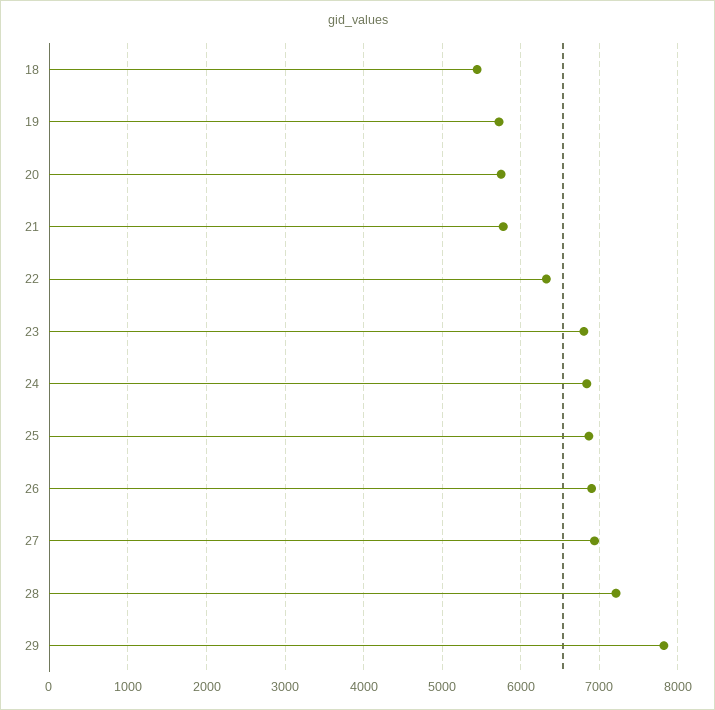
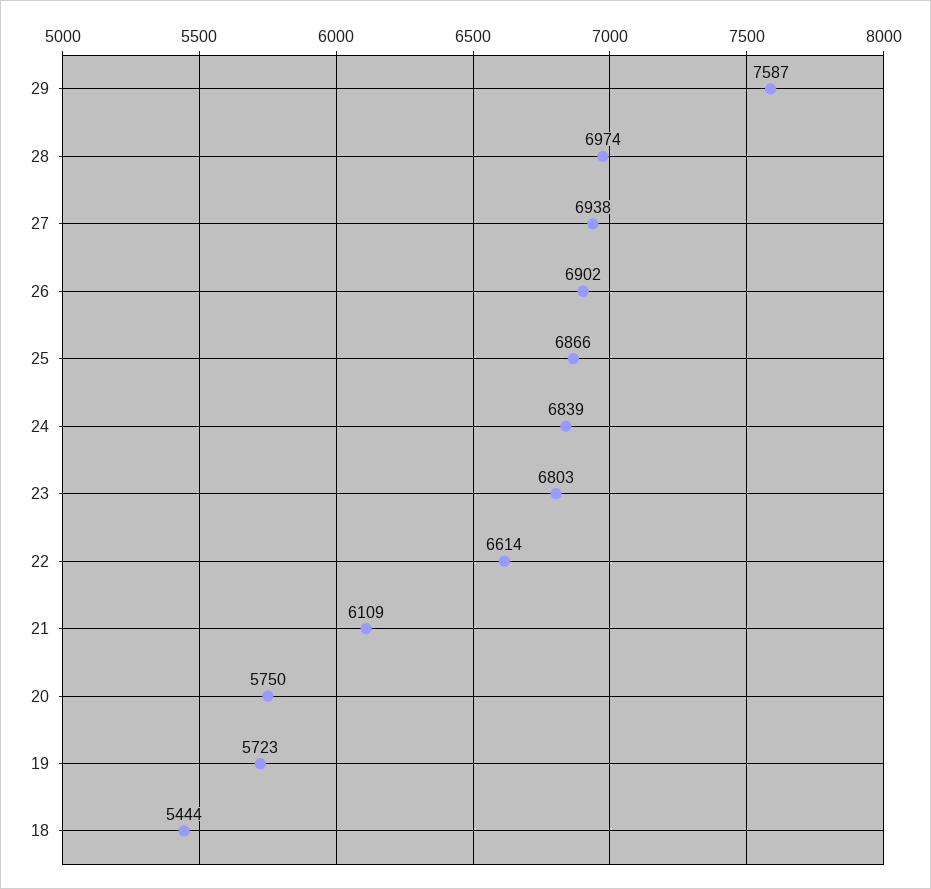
21: 5800 -> 6109
22: 6300 -> 6614
28: 7200 -> 6974
29: 7800 -> 7587

